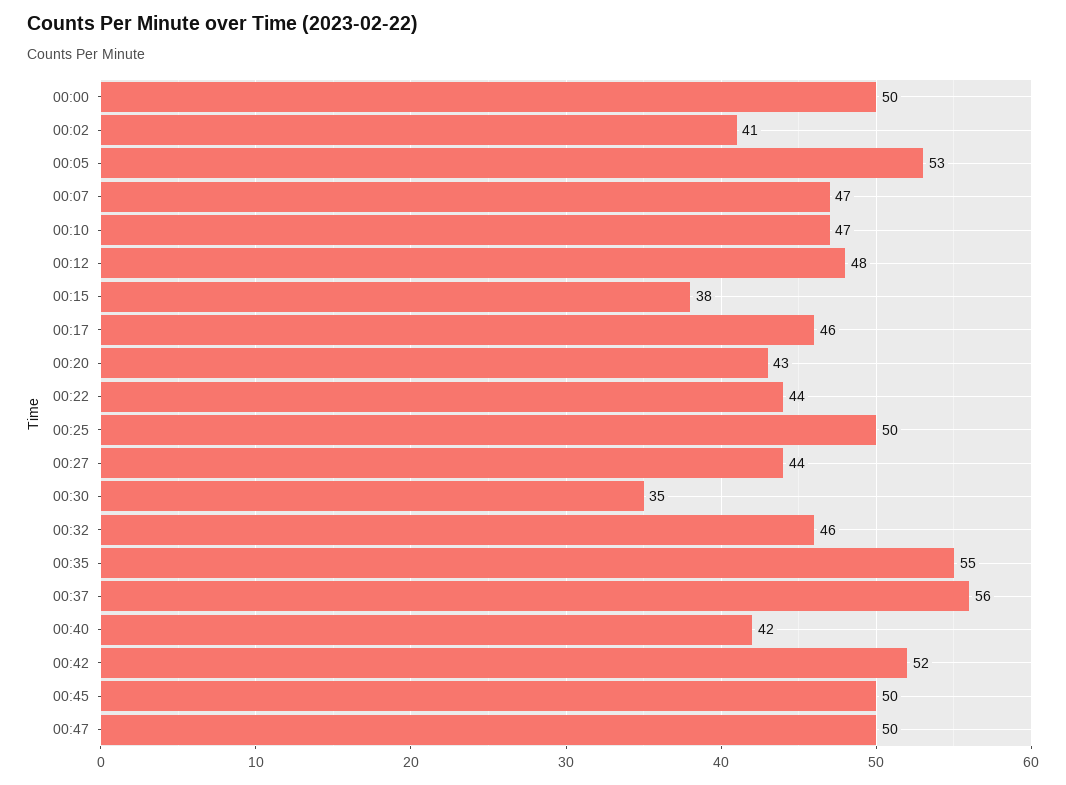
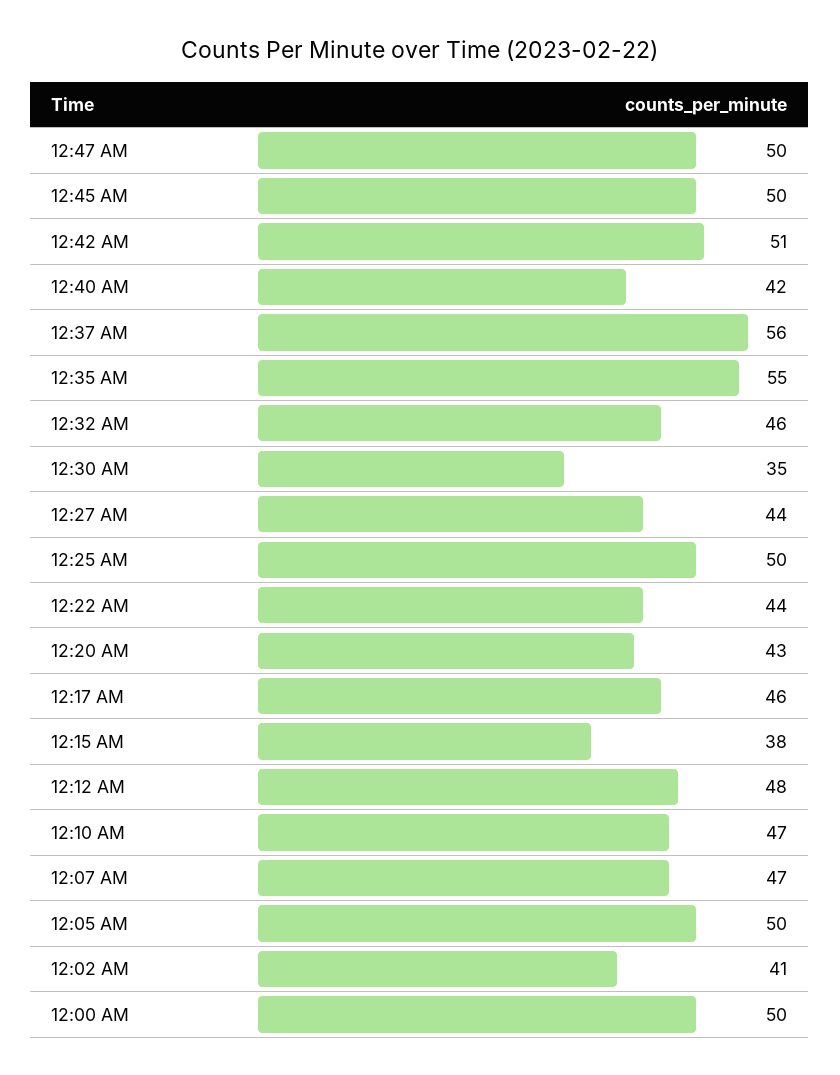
00:05: 53 -> 50
00:42: 52 -> 51

